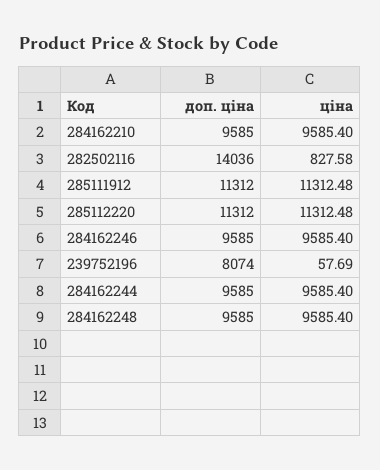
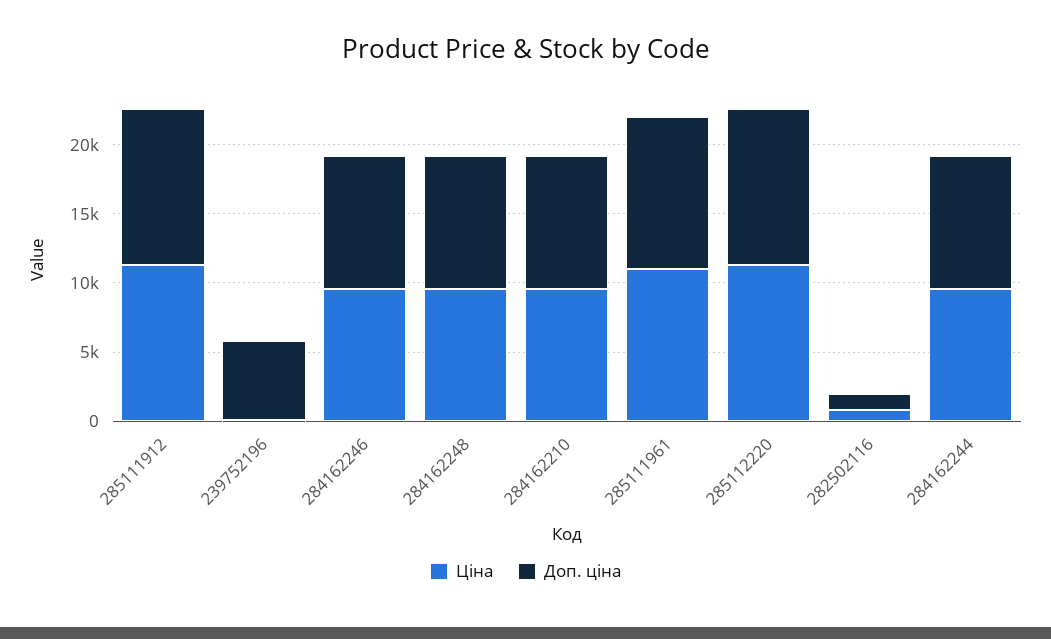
доп. ціна, 282502116: 14036 -> 1000
доп. ціна, 239752196: 8074 -> 6000
ціна, 285111961: none -> 11000
доп. ціна, 285111961: none -> 11000

